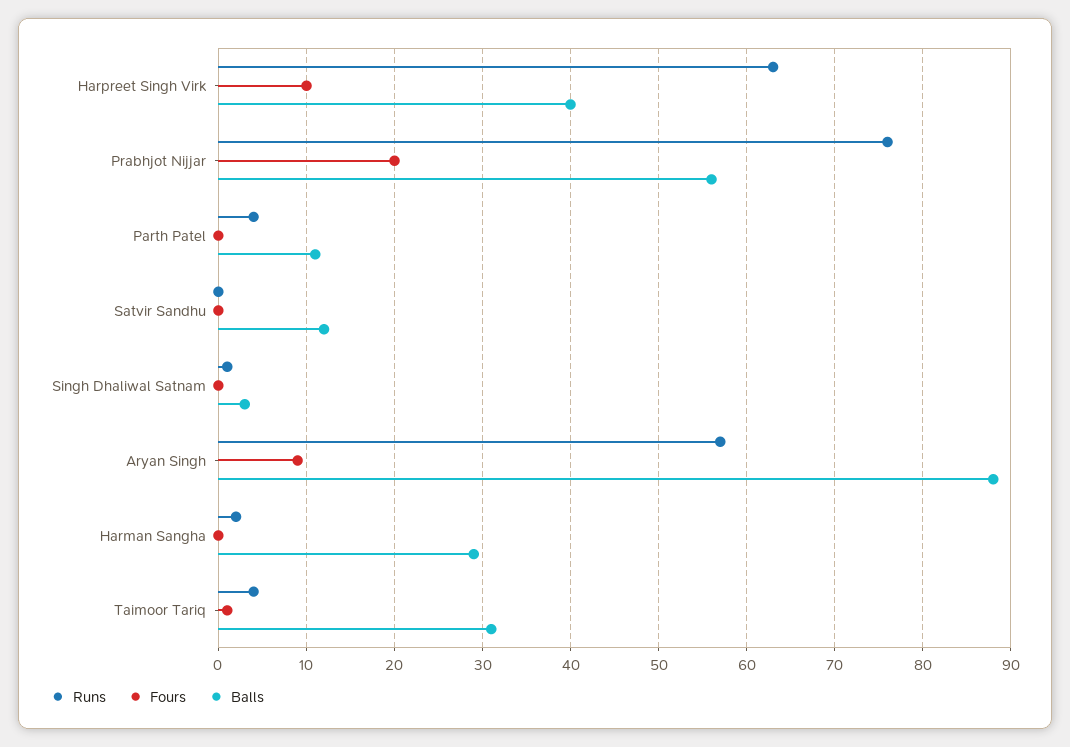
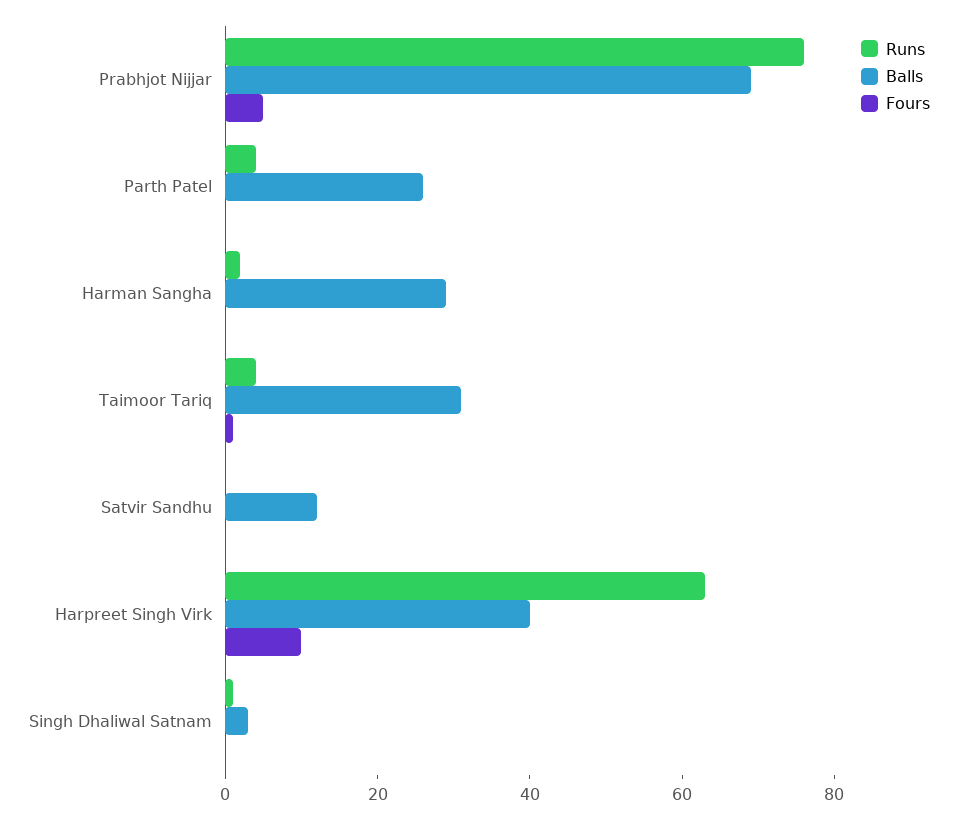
Fours, Prabhjot Nijjar: 20 -> 5
Balls, Prabhjot Nijjar: 56 -> 70
Balls, Parth Patel: 11 -> 25
Runs, Aryan Singh: 57 -> none
Fours, Aryan Singh: 9 -> none
Balls, Aryan Singh: 88 -> none

